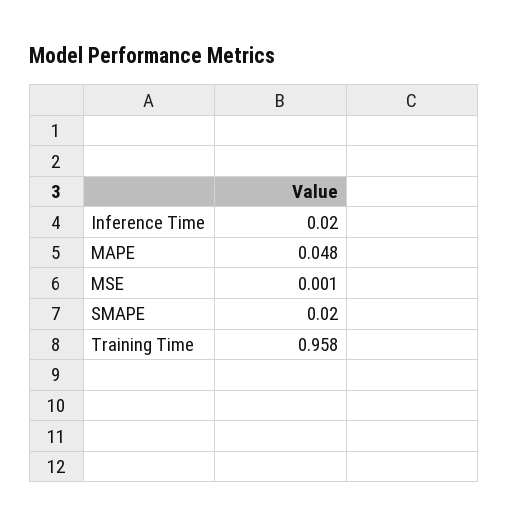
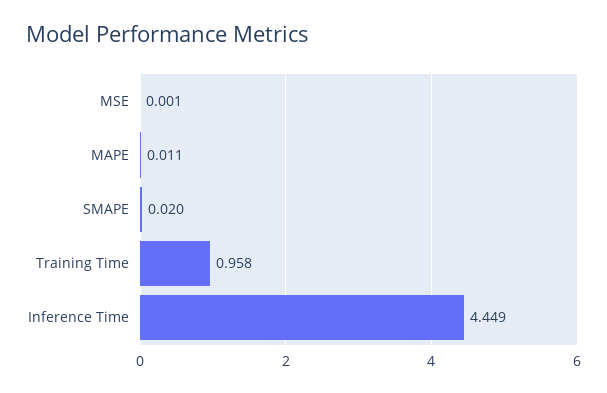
Inference Time: 0.02 -> 4.449
MAPE: 0.048 -> 0.011

